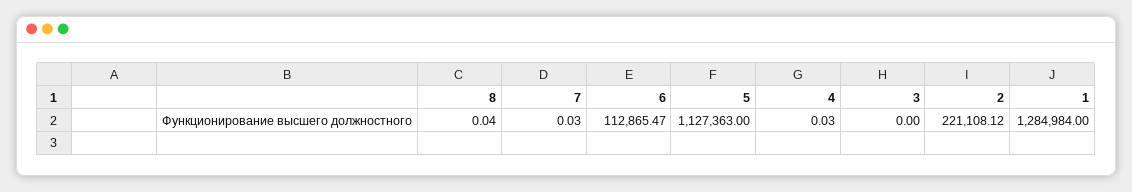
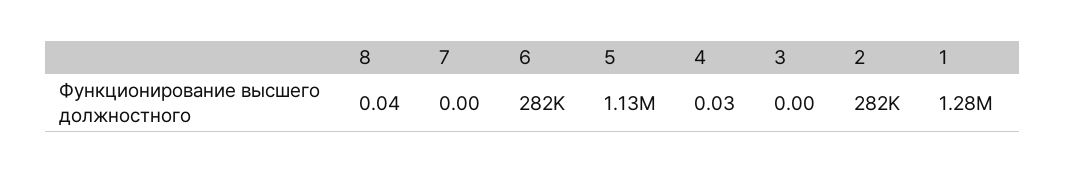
7: 0.03 -> 0
6: 112865.47 -> 282000
2: 221108.12 -> 282000

